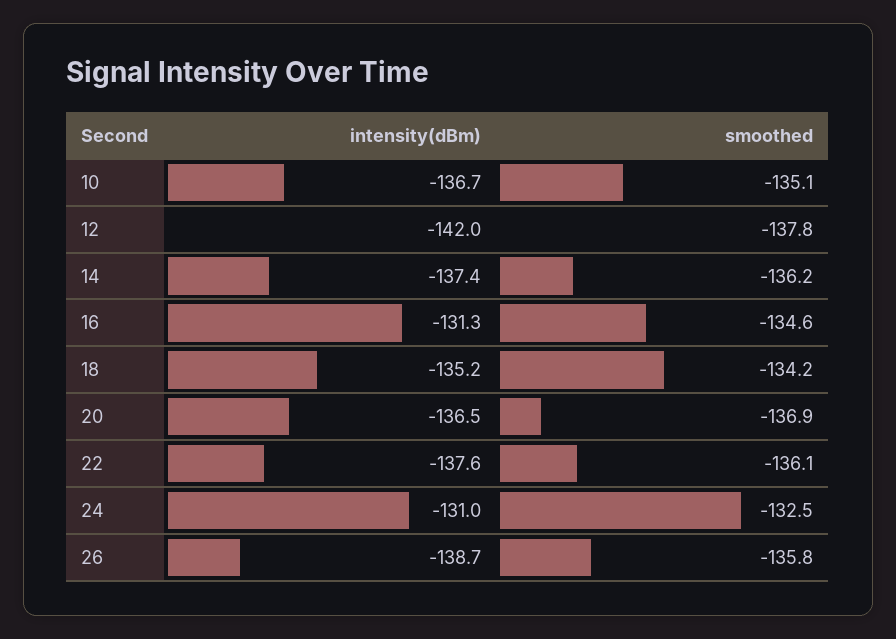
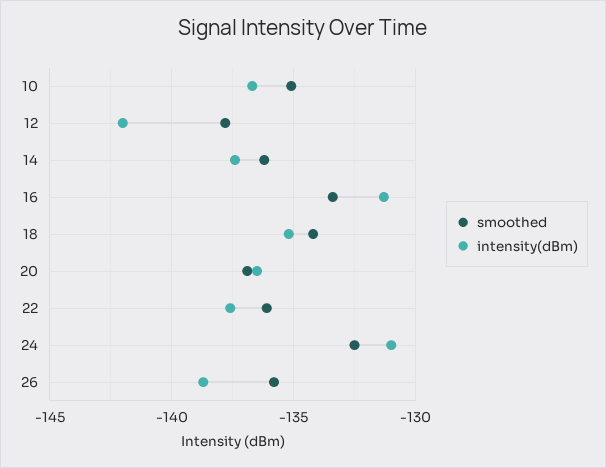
smoothed, 16: -134.6 -> -133.5

